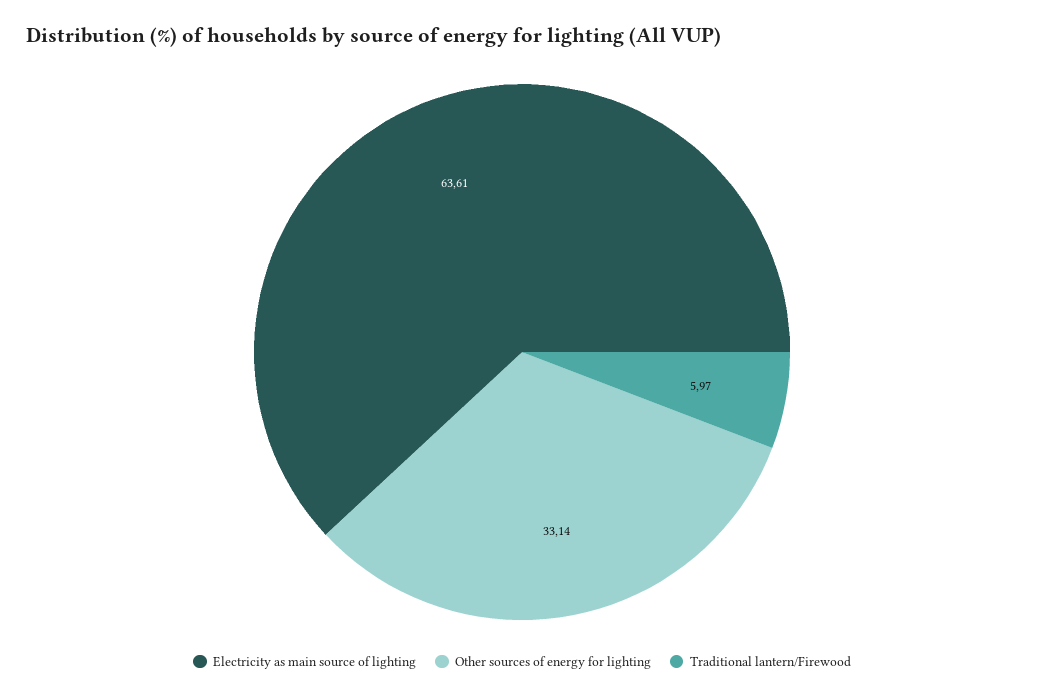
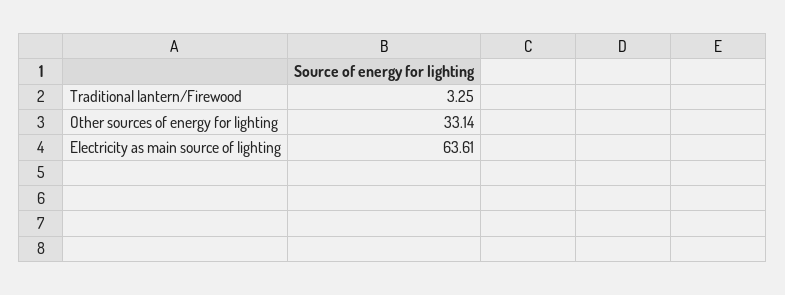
Traditional lantern/Firewood: 5.97 -> 3.25

